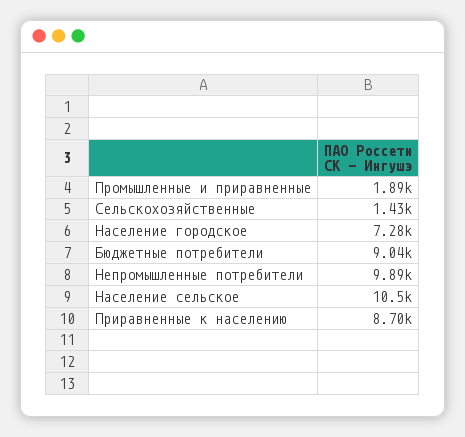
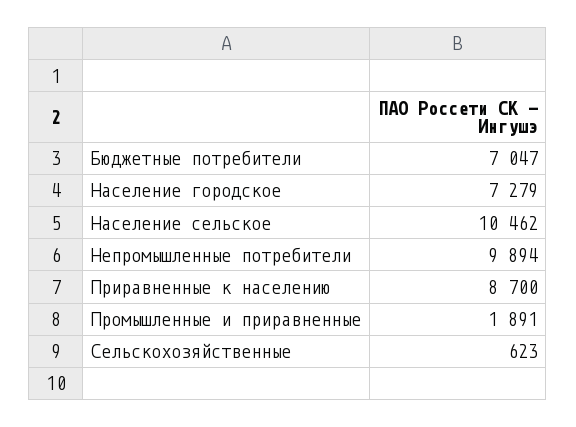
Сельскохозяйственные: 1430 -> 623
Бюджетные потребители: 9040 -> 7047

